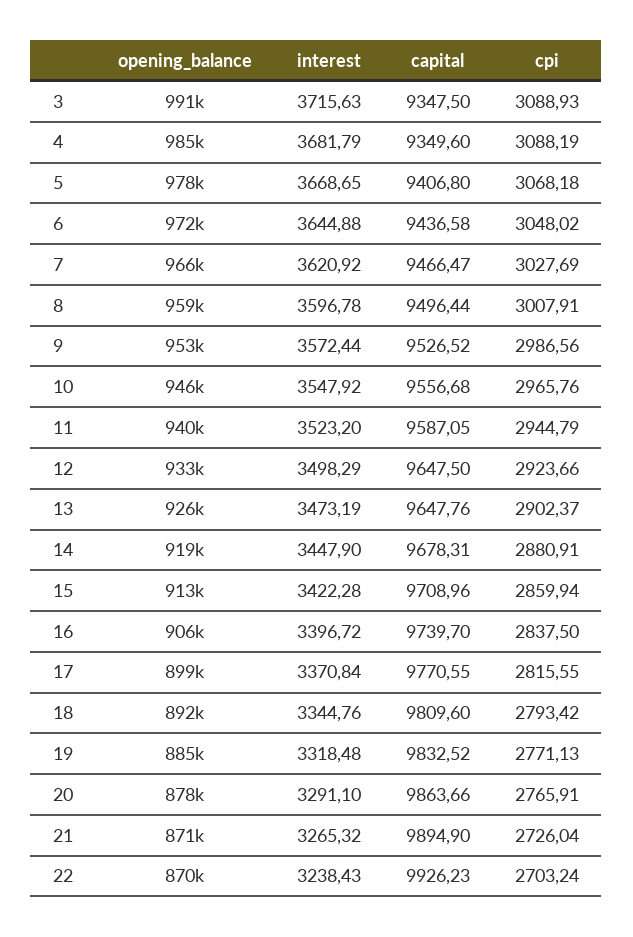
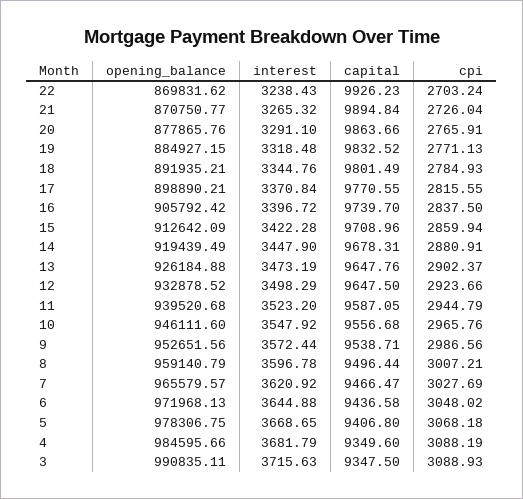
cpi, 8: 3007.91 -> 3007.21
capital, 9: 9526.52 -> 9538.71
capital, 18: 9809.6 -> 9801.49
cpi, 18: 2793.42 -> 2784.93
capital, 21: 9894.9 -> 9894.84

